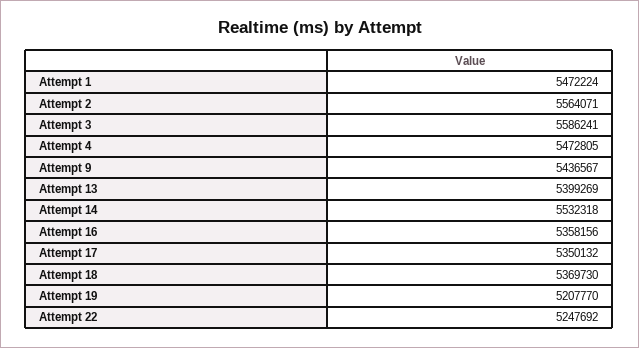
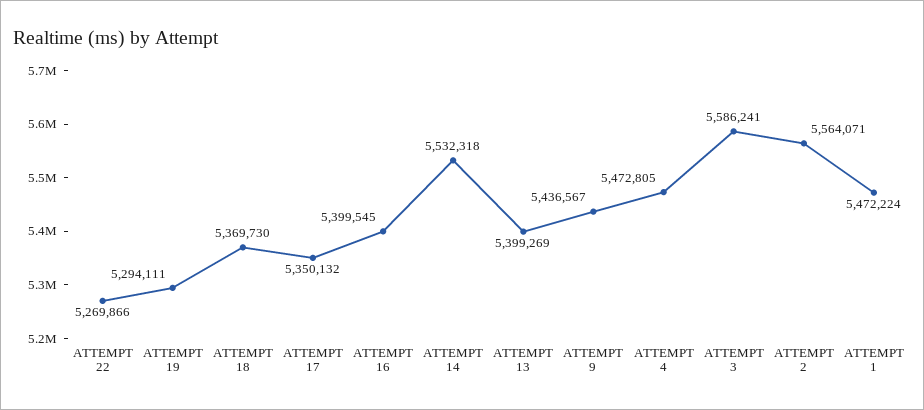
Attempt 16: 5358156 -> 5399545
Attempt 19: 5207770 -> 5294111
Attempt 22: 5247692 -> 5269866

